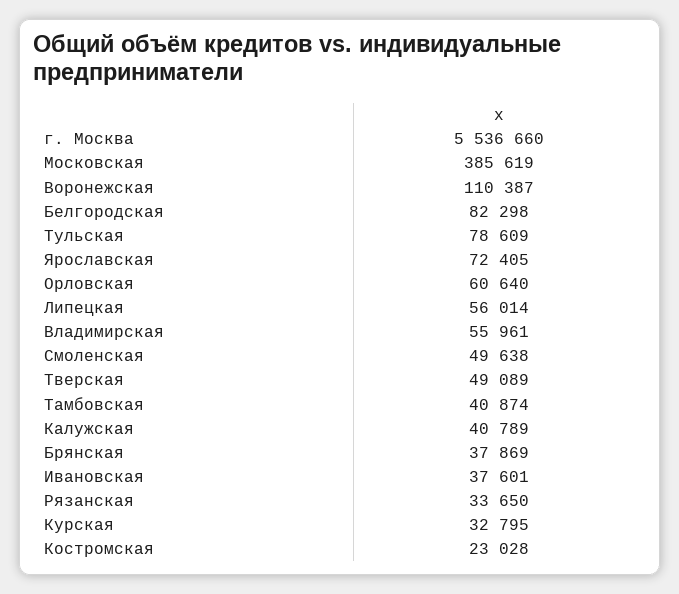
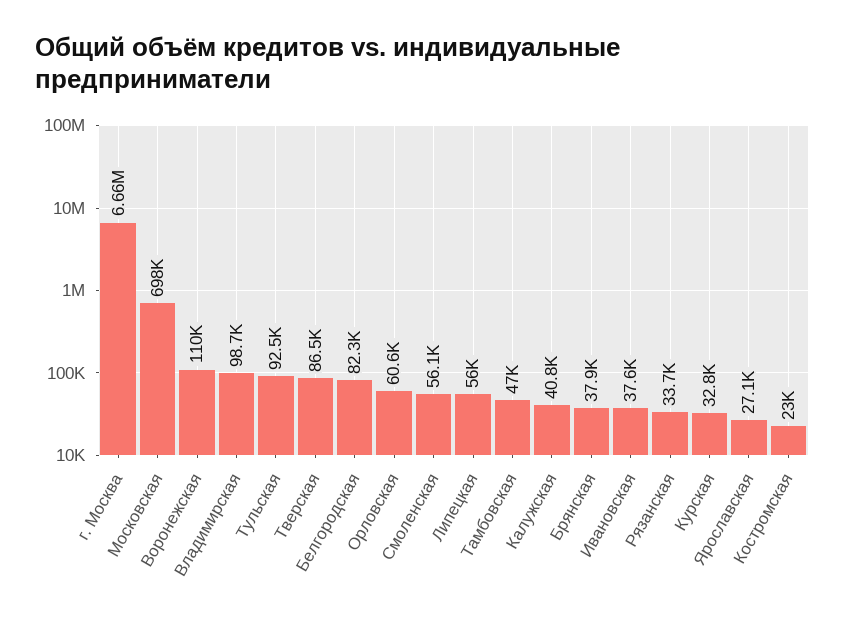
г. Москва: 5536660 -> 6660000
Московская: 385619 -> 698000
Тульская: 78609 -> 92500
Ярославская: 72405 -> 27100
Владимирская: 55961 -> 98700
Смоленская: 49638 -> 56100
Тверская: 49089 -> 86500
Тамбовская: 40874 -> 47000

